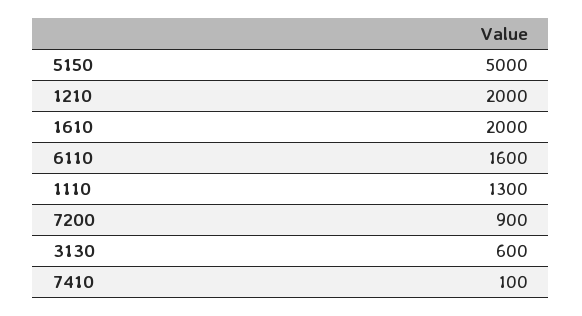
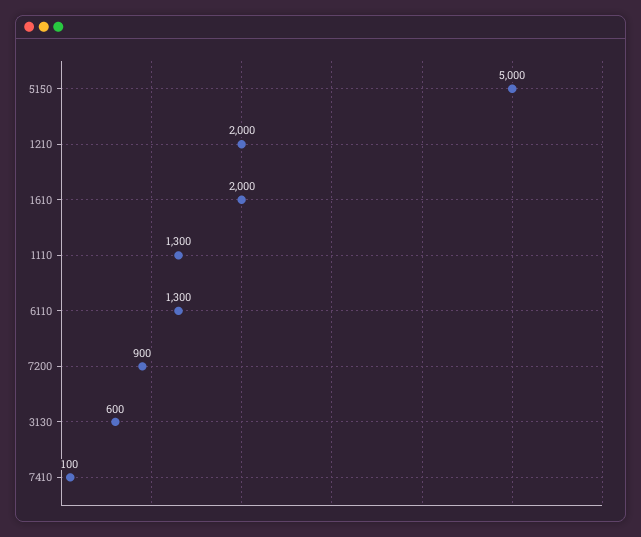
6110: 1600 -> 1300

